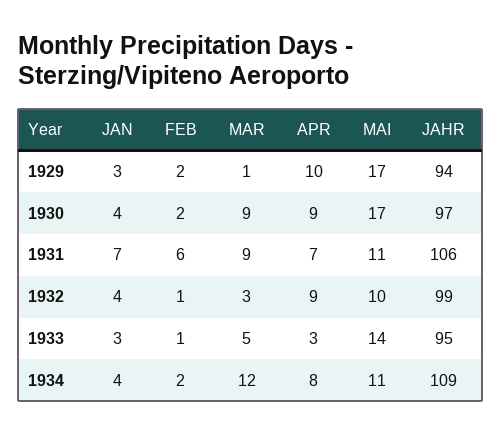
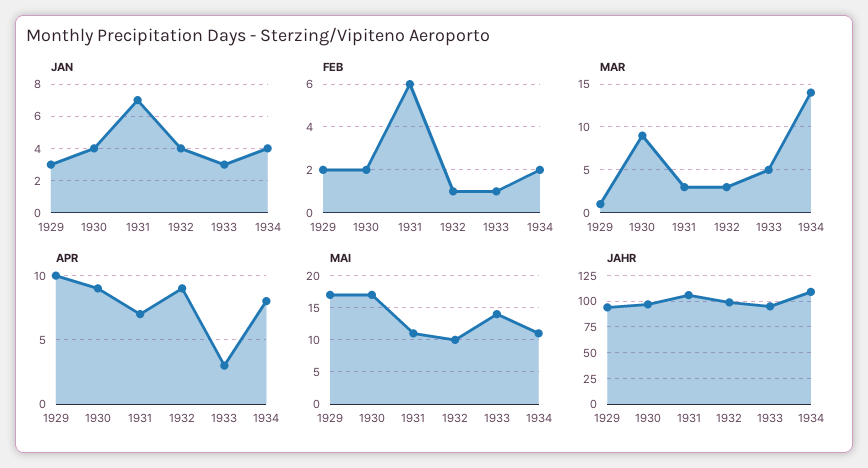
MAR, 1931: 9 -> 3
MAR, 1934: 12 -> 14

